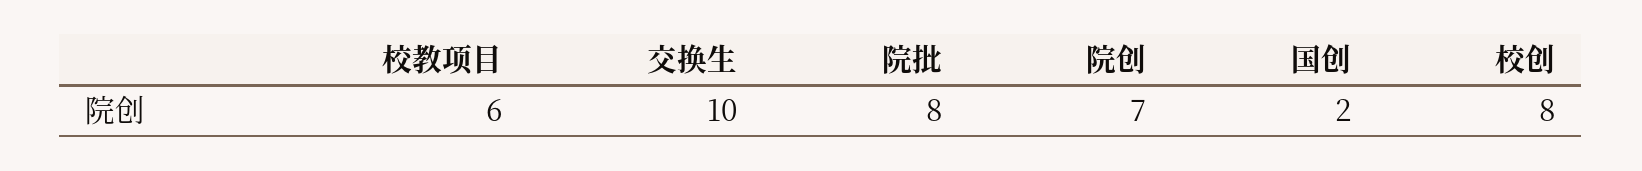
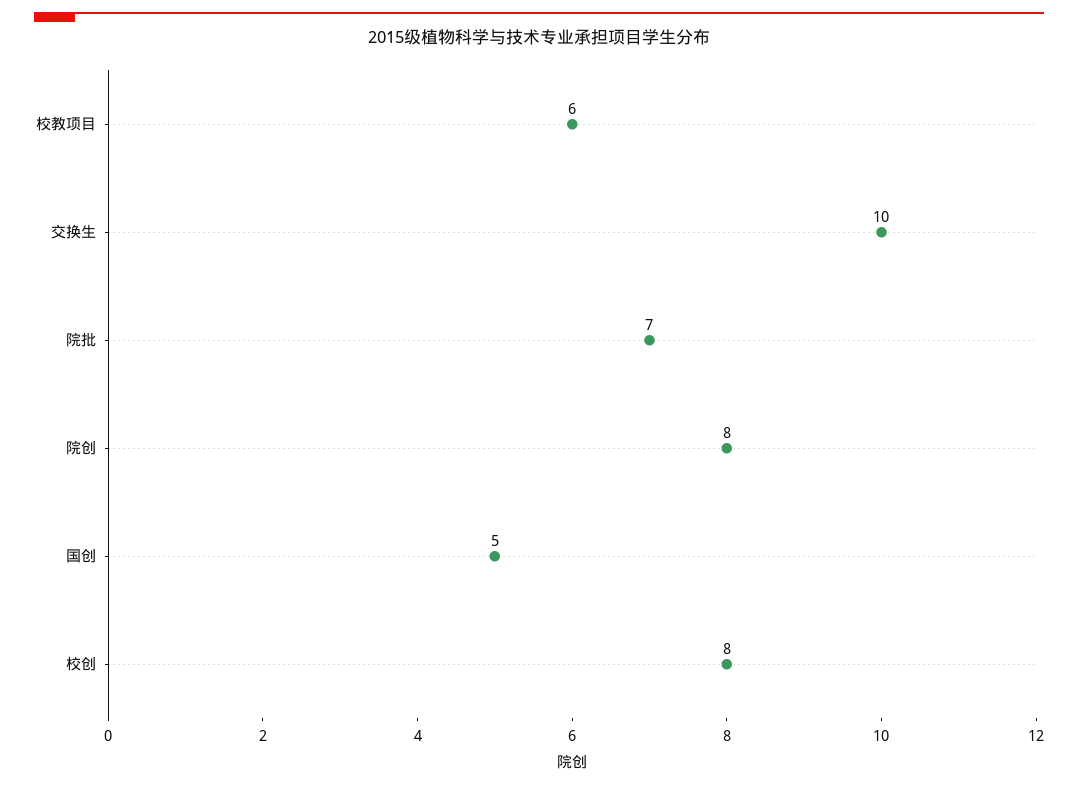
院批: 8 -> 7
院创: 7 -> 8
国创: 2 -> 5

